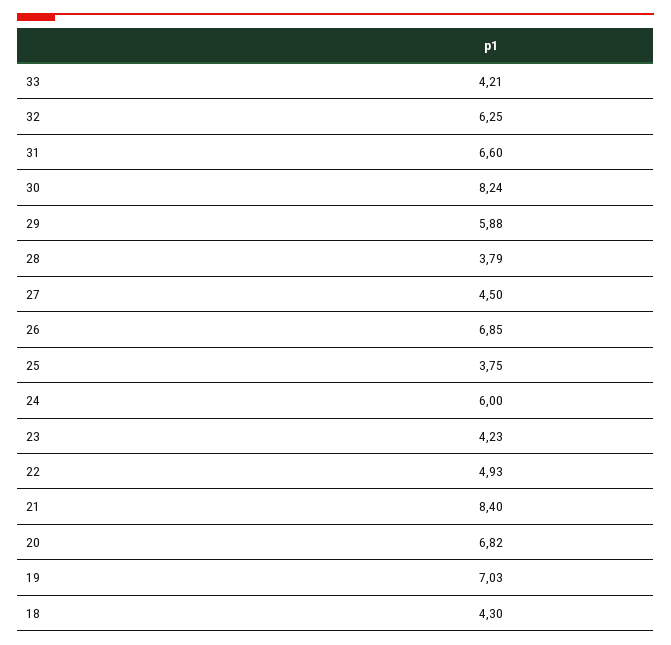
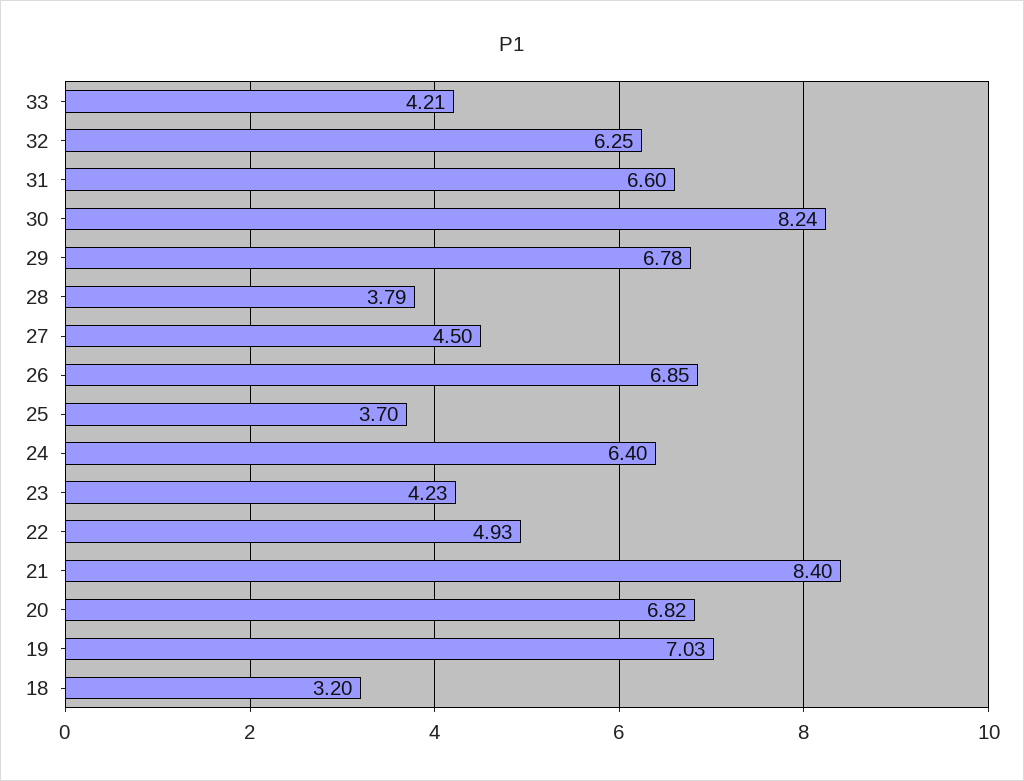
29: 5.88 -> 6.78
25: 3.75 -> 3.7
24: 6 -> 6.4
18: 4.3 -> 3.2

